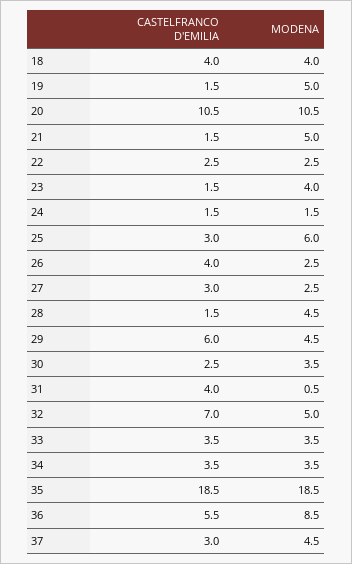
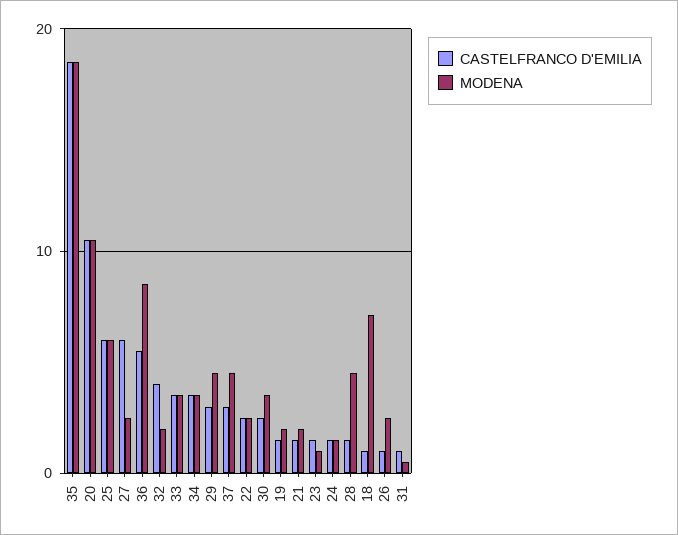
CASTELFRANCO D'EMILIA, 18: 4 -> 1
MODENA, 18: 4 -> 7
MODENA, 19: 5 -> 2
MODENA, 21: 5 -> 2
MODENA, 23: 4 -> 1
CASTELFRANCO D'EMILIA, 25: 3 -> 6
CASTELFRANCO D'EMILIA, 26: 4 -> 1
CASTELFRANCO D'EMILIA, 27: 3 -> 6
CASTELFRANCO D'EMILIA, 29: 6 -> 3
CASTELFRANCO D'EMILIA, 31: 4 -> 1
CASTELFRANCO D'EMILIA, 32: 7 -> 4
MODENA, 32: 5 -> 2

